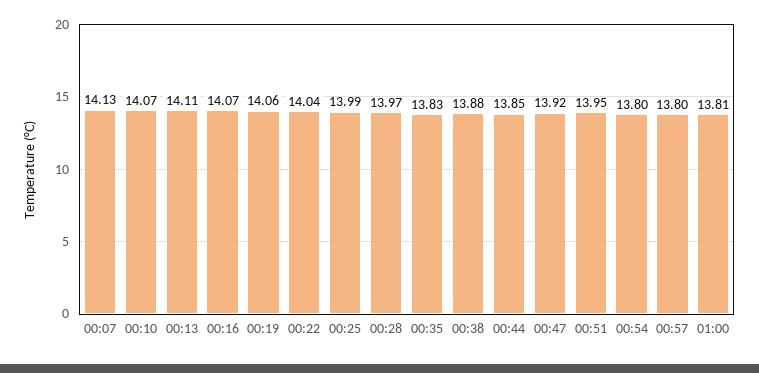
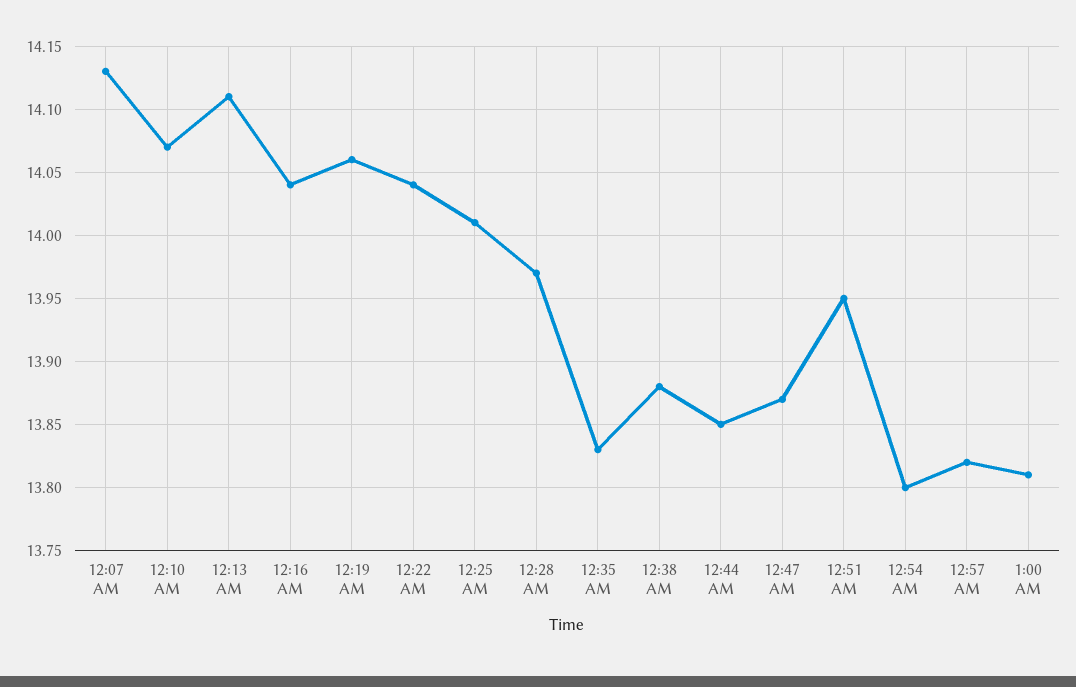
00:16: 14.07 -> 14.04
00:25: 13.99 -> 14.01
00:47: 13.92 -> 13.87
00:57: 13.8 -> 13.82

